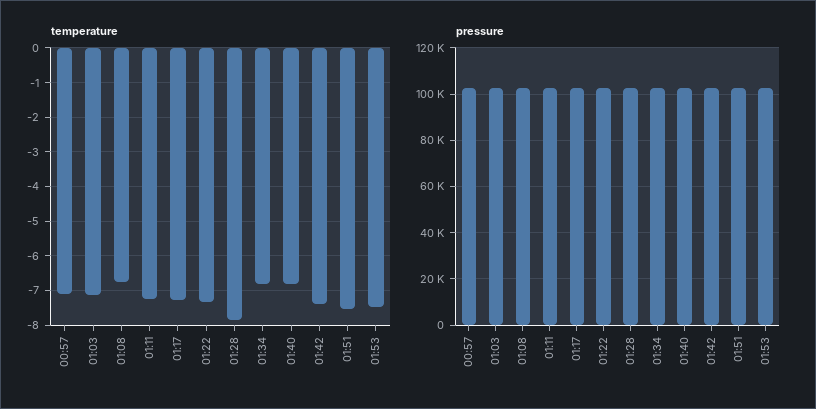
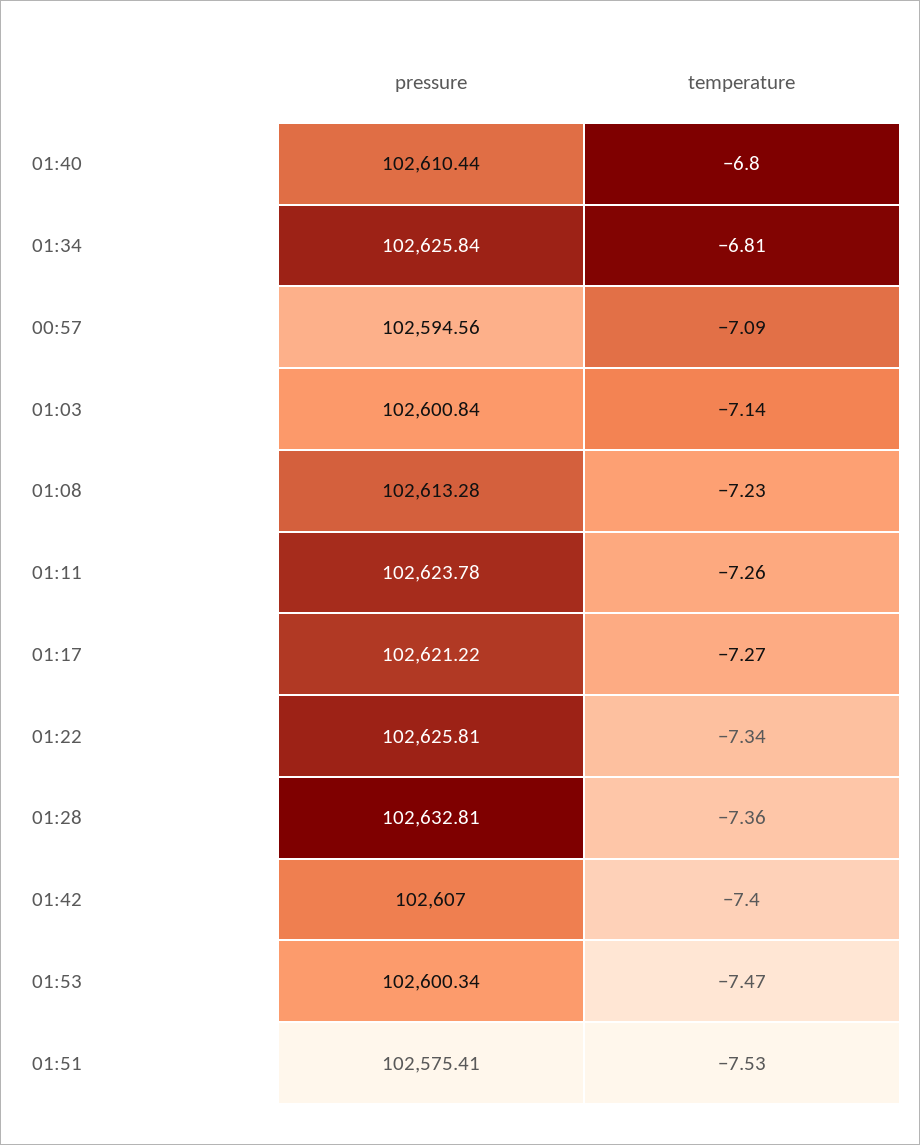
temperature, 01:08: -6.8 -> -7.23
temperature, 01:28: -7.8 -> -7.36

